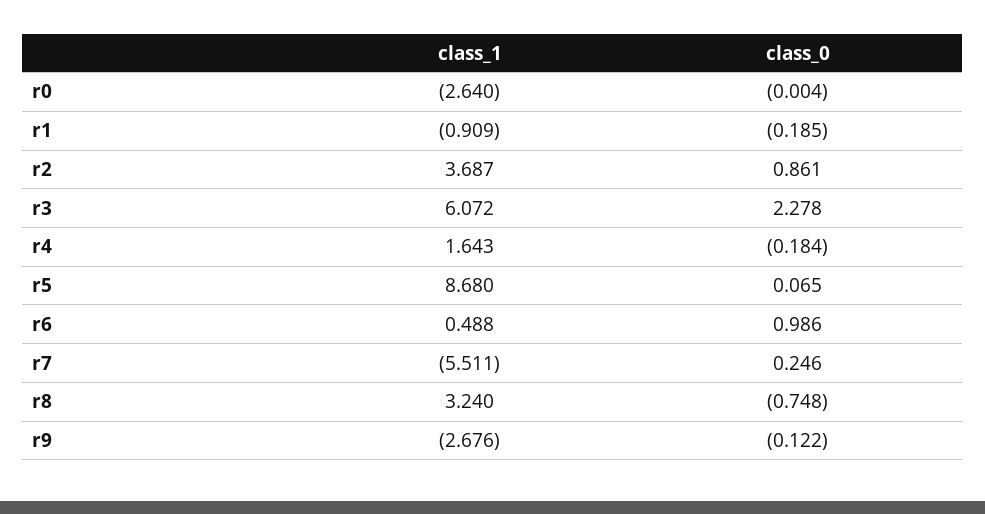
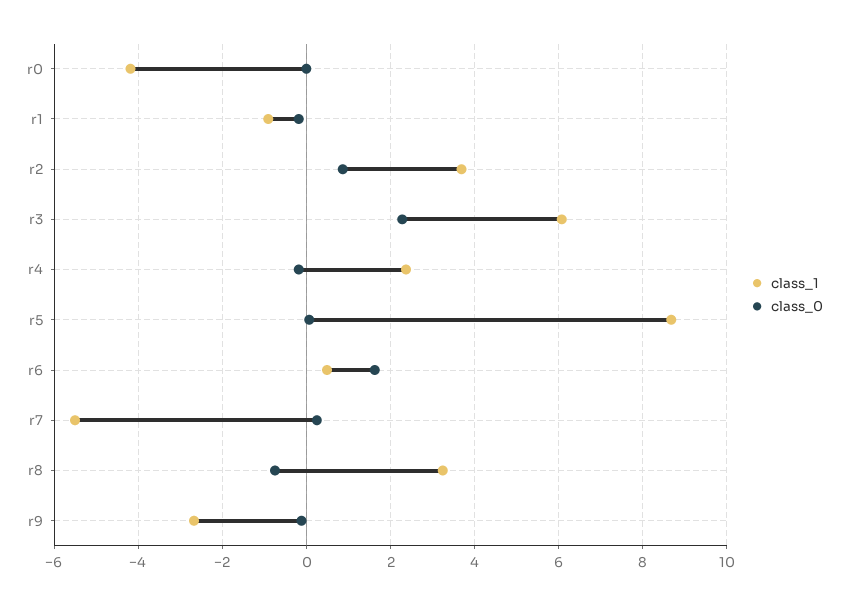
class_1, r0: -2.64 -> -4.2
class_1, r4: 1.643 -> 2.4
class_0, r6: 0.986 -> 1.6

